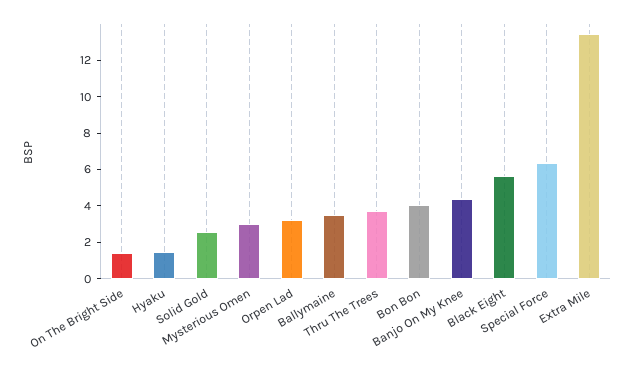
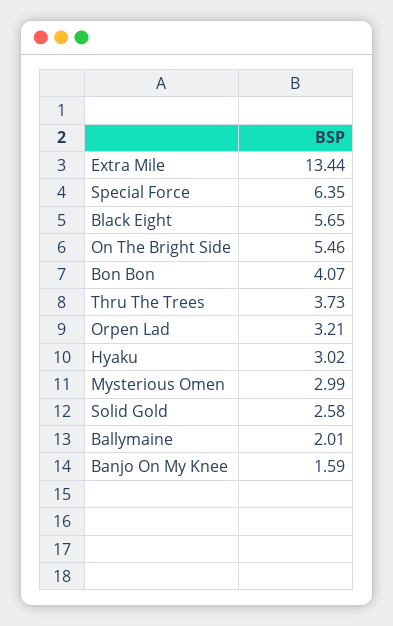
On The Bright Side: 1.5 -> 5.46
Hyaku: 1.5 -> 3.02
Ballymaine: 3.5 -> 2.01
Banjo On My Knee: 4.5 -> 1.59

